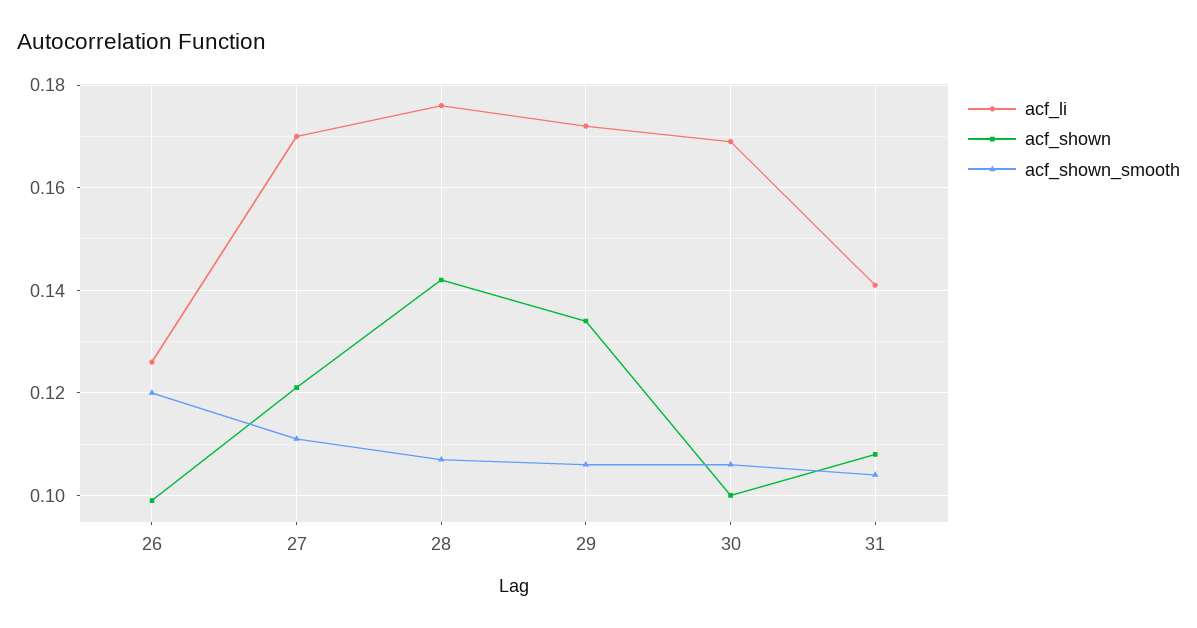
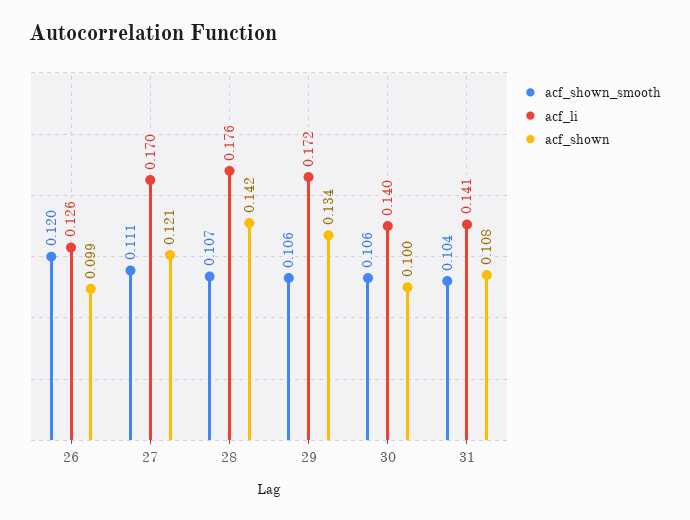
acf_li, 30: 0.17 -> 0.14

